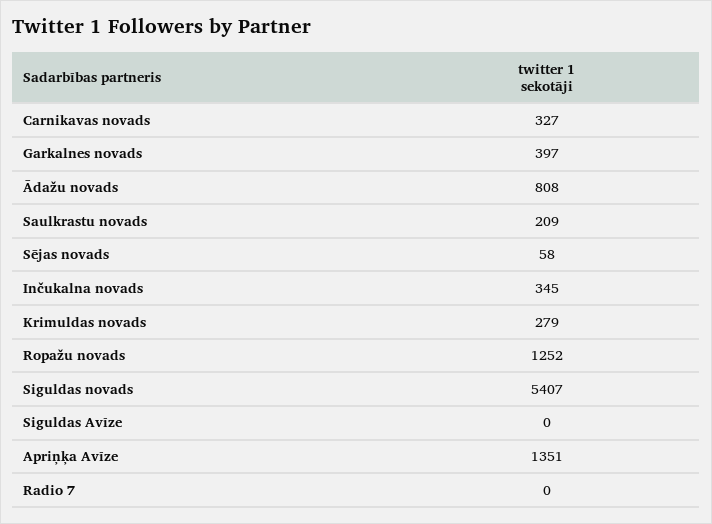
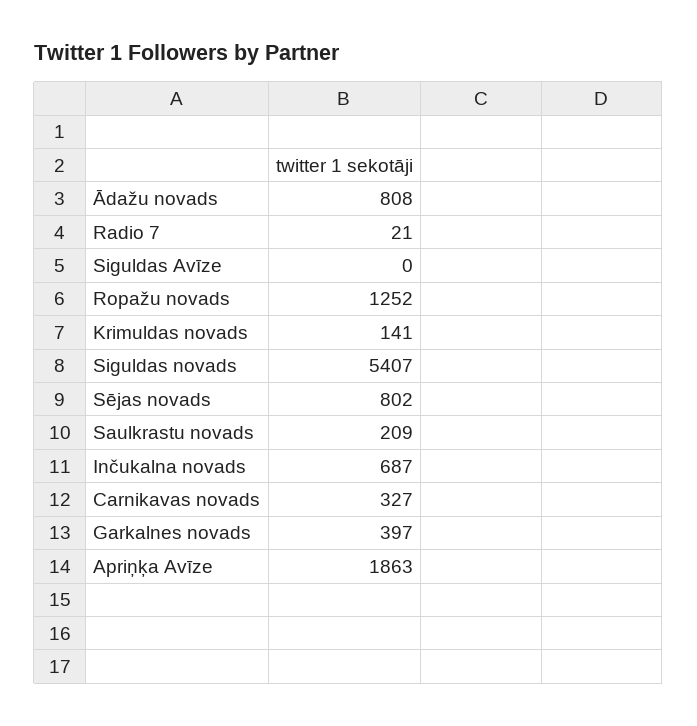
Sējas novads: 58 -> 802
Inčukalna novads: 345 -> 687
Krimuldas novads: 279 -> 141
Apriņķa Avīze: 1351 -> 1863
Radio 7: 0 -> 21

